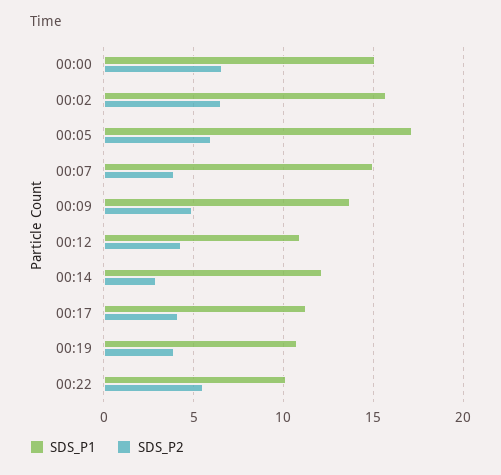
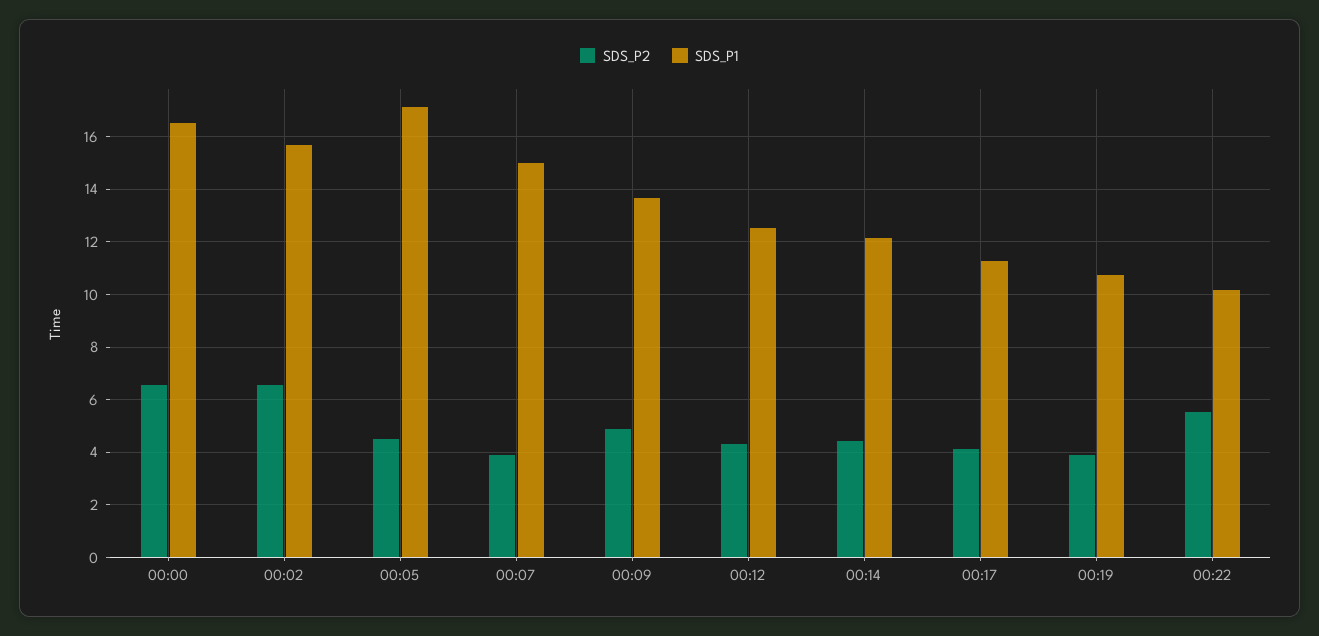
SDS_P1, 00:00: 15 -> 16.5
SDS_P2, 00:05: 6 -> 4.5
SDS_P1, 00:12: 11 -> 12.5
SDS_P2, 00:14: 3 -> 4.5

